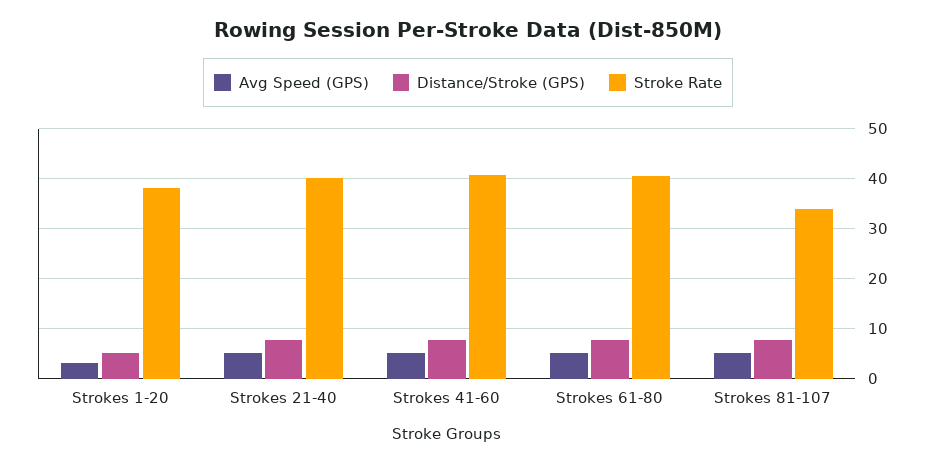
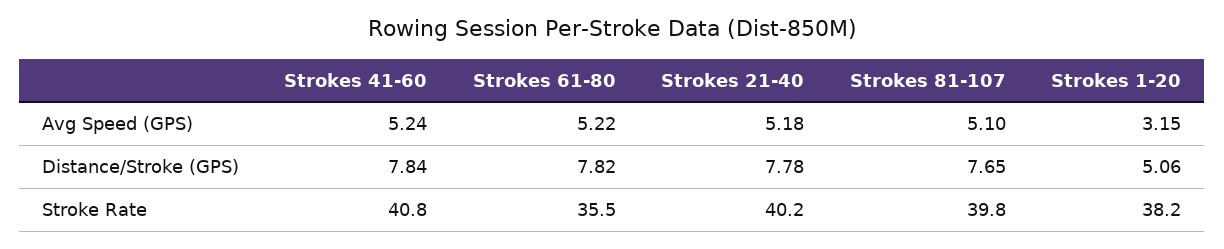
Stroke Rate, Strokes 61-80: 40 -> 35.5
Stroke Rate, Strokes 81-107: 34 -> 39.8

